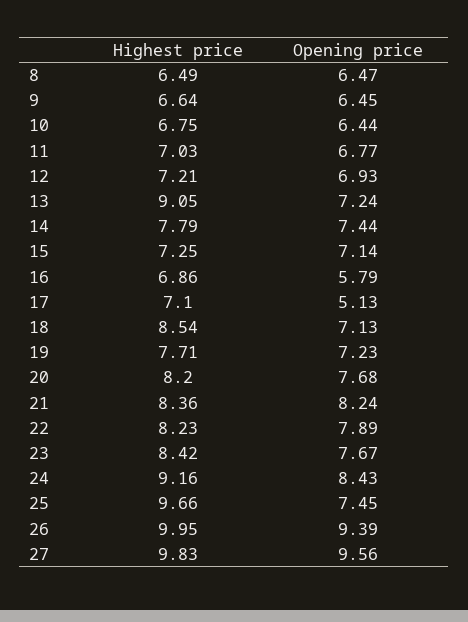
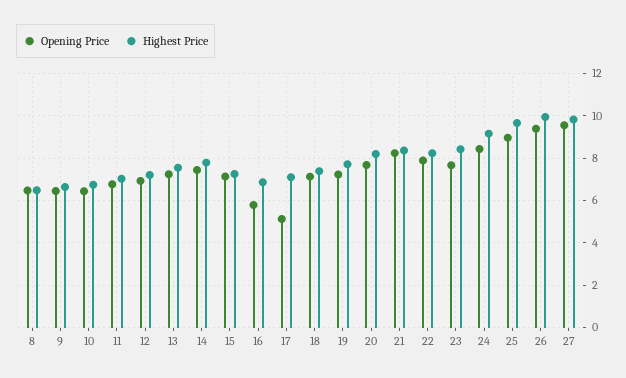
Highest price, 13: 9.05 -> 7.5
Highest price, 18: 8.54 -> 7.5
Opening price, 25: 7.45 -> 9

